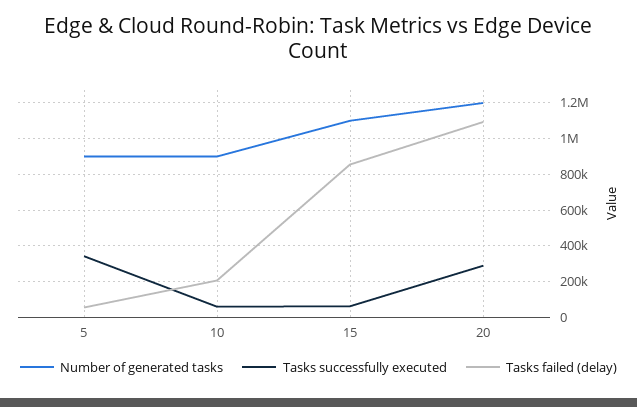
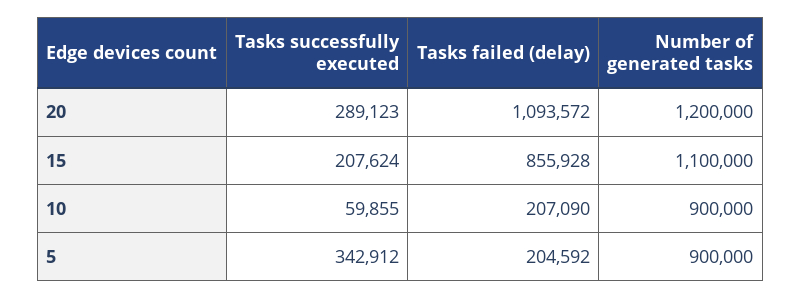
Tasks failed (delay), 5: 50000 -> 204592
Tasks successfully executed, 15: 50000 -> 207624

